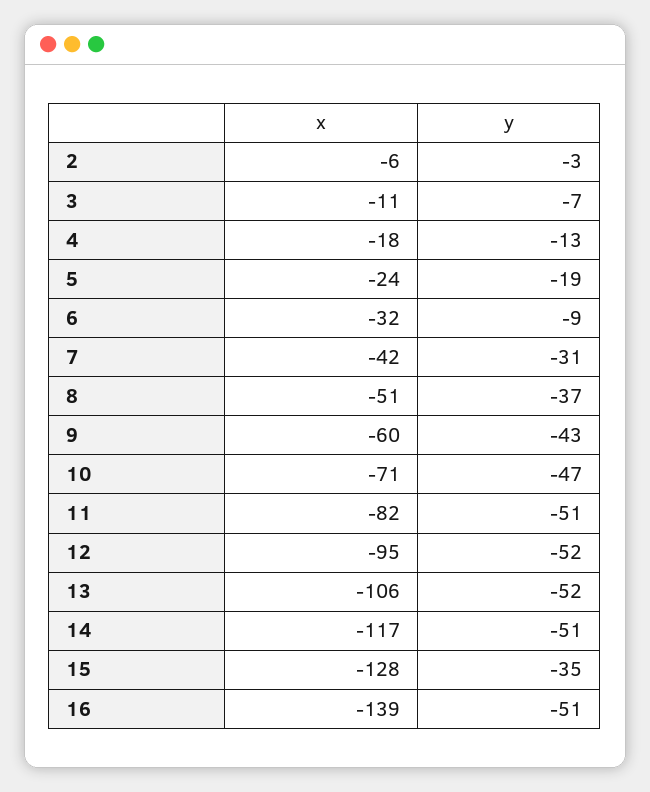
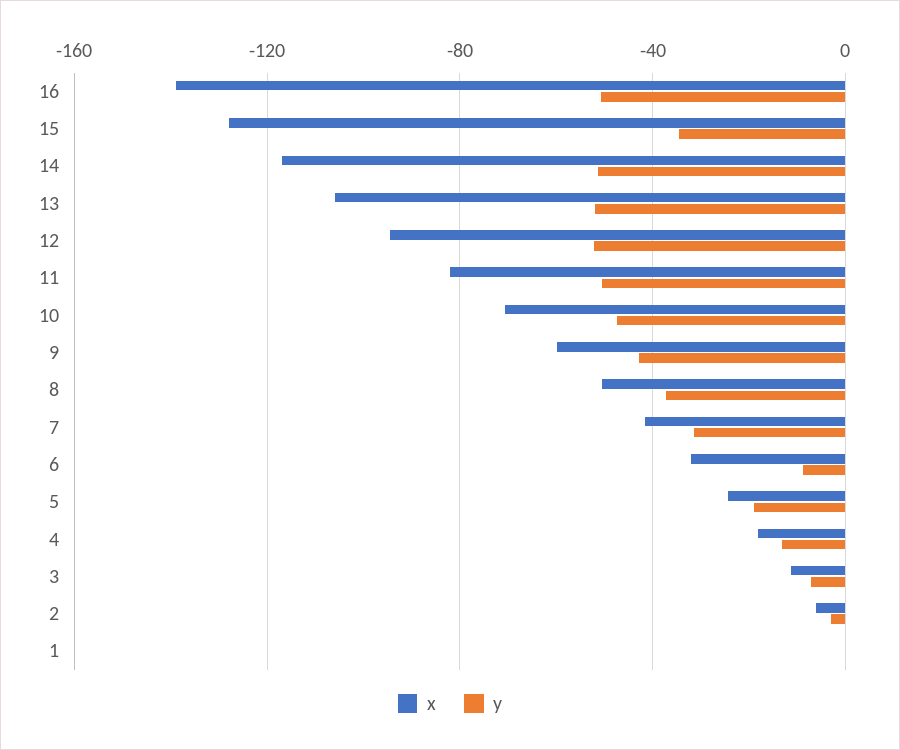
x, 1: none -> 0
y, 1: none -> 0

